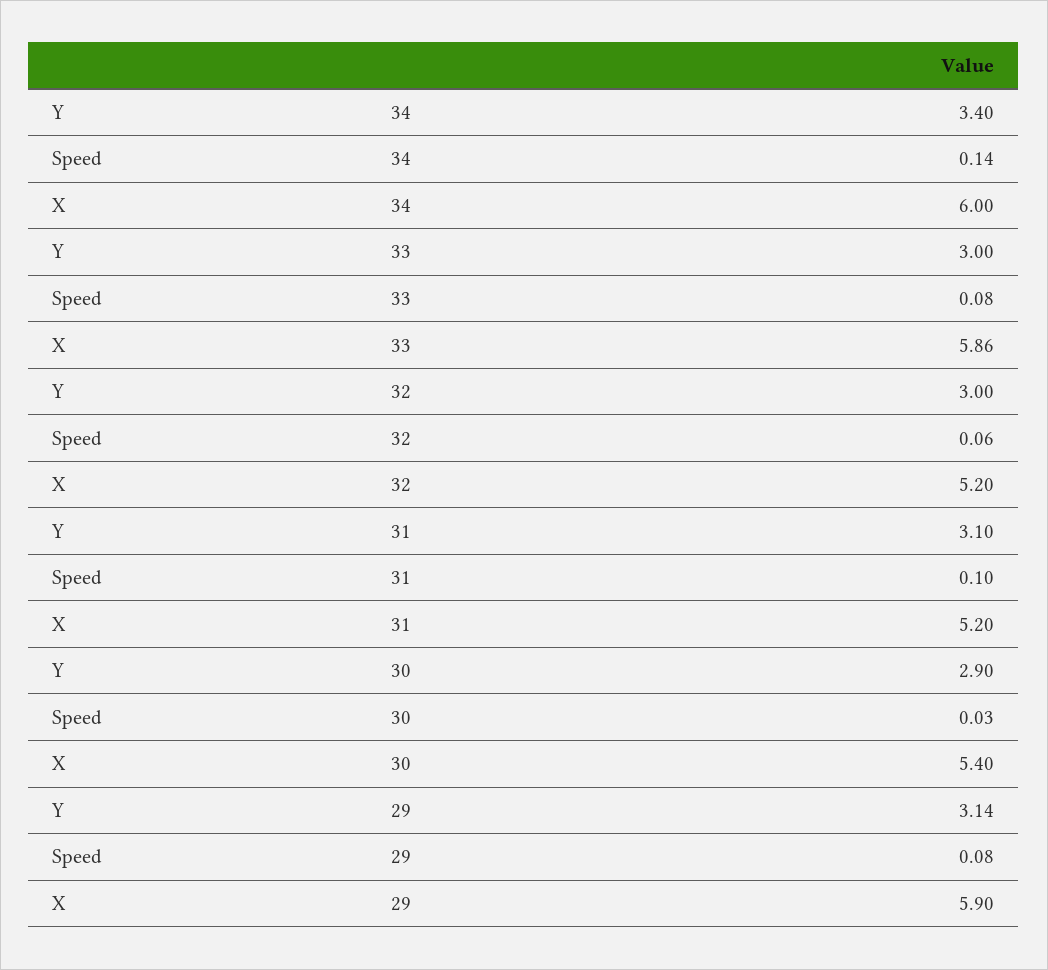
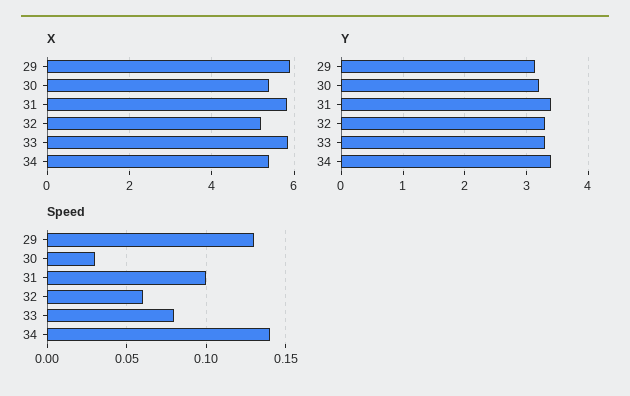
X, 34: 6 -> 5.4
Y, 33: 3 -> 3.3
Y, 32: 3 -> 3.3
Y, 31: 3.1 -> 3.4
X, 31: 5.2 -> 5.8
Y, 30: 2.9 -> 3.2
Speed, 29: 0.08 -> 0.13

